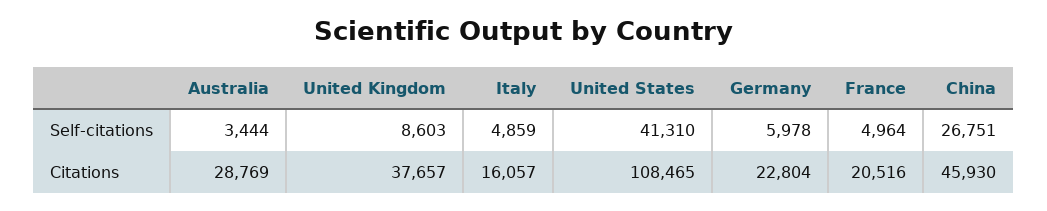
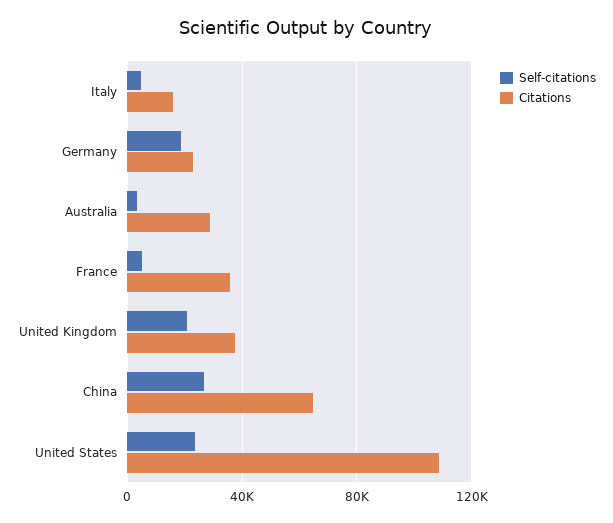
Self-citations, United Kingdom: 8603 -> 20000
Self-citations, United States: 41310 -> 25000
Self-citations, Germany: 5978 -> 20000
Citations, France: 20516 -> 35000
Citations, China: 45930 -> 65000

